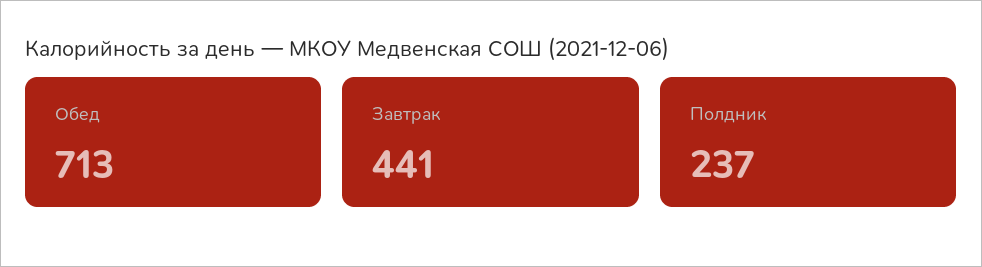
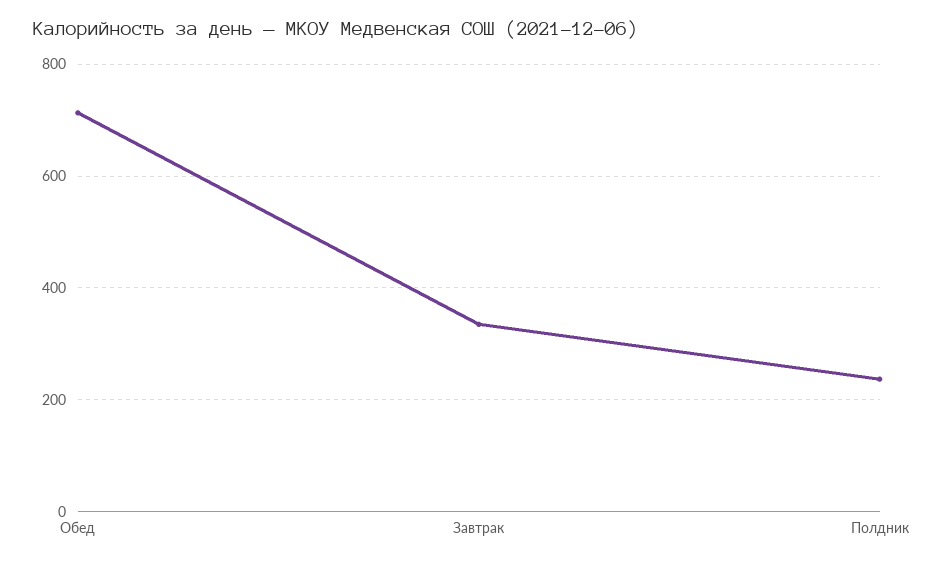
Завтрак: 441 -> 340

